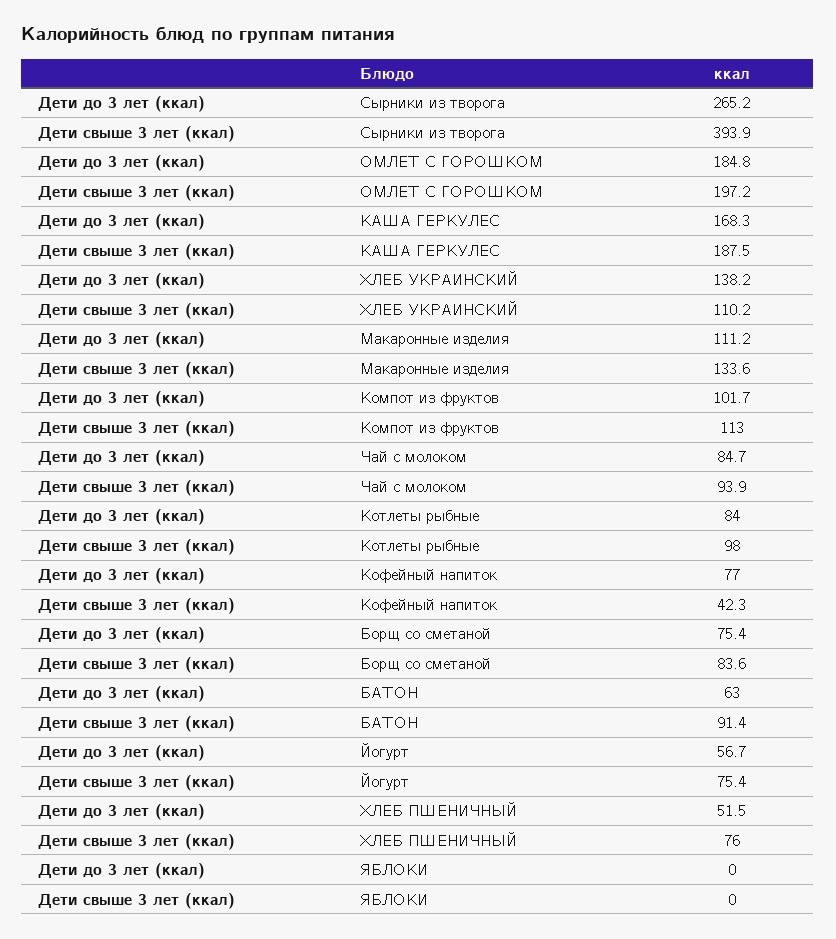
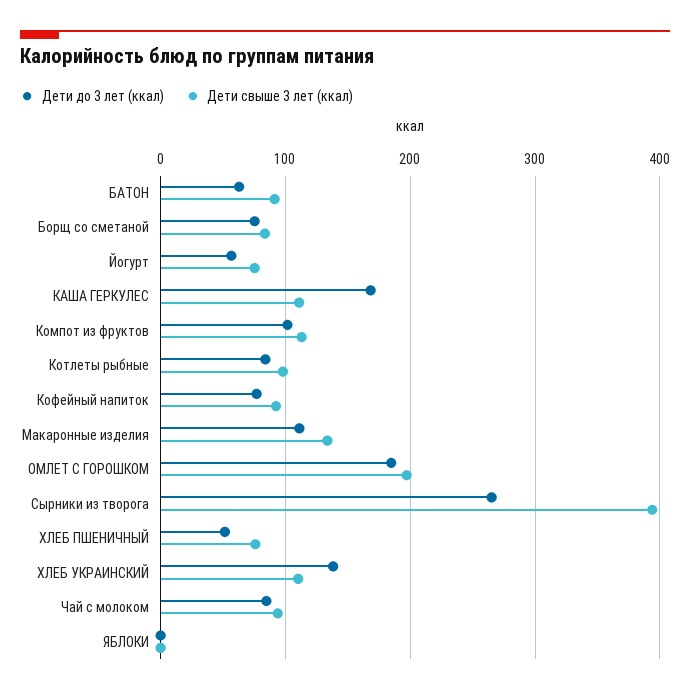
Дети свыше 3 лет (ккал), КАША ГЕРКУЛЕС: 187.5 -> 110
Дети свыше 3 лет (ккал), Кофейный напиток: 42.3 -> 90

